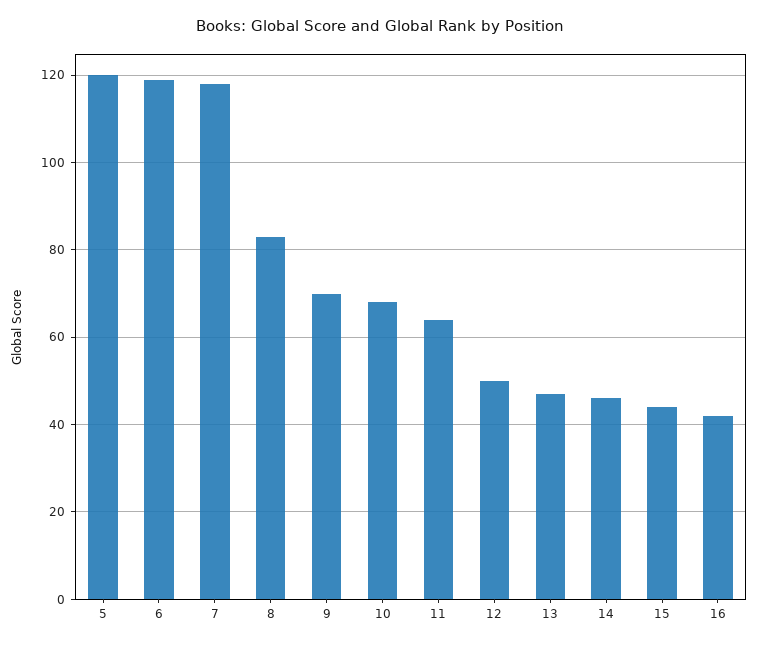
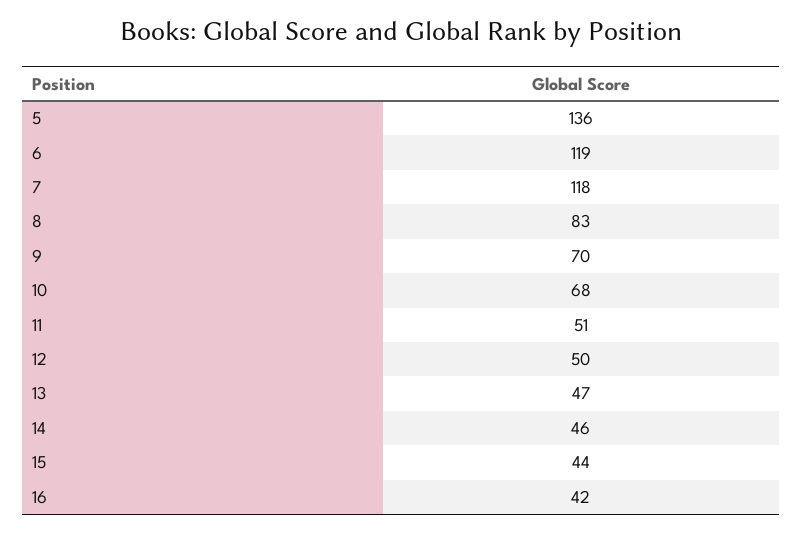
5: 120 -> 136
11: 65 -> 51

